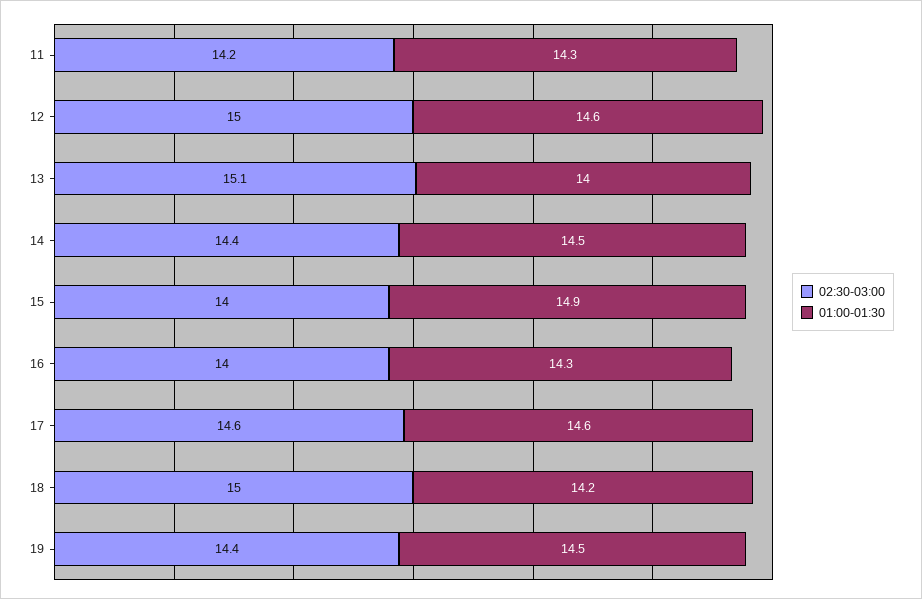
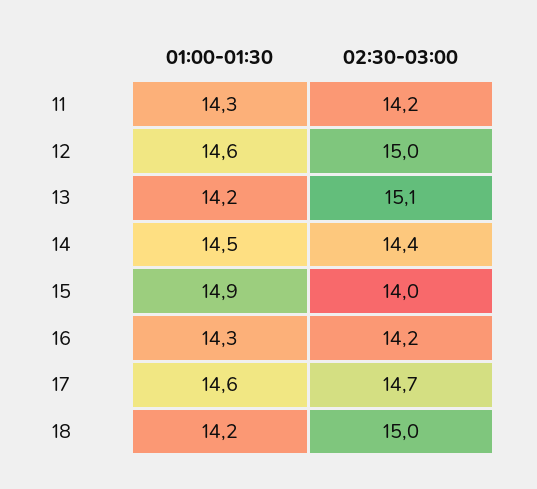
01:00-01:30, 13: 14 -> 14.2
02:30-03:00, 16: 14 -> 14.2
02:30-03:00, 17: 14.6 -> 14.7
02:30-03:00, 19: 14.4 -> none
01:00-01:30, 19: 14.5 -> none

